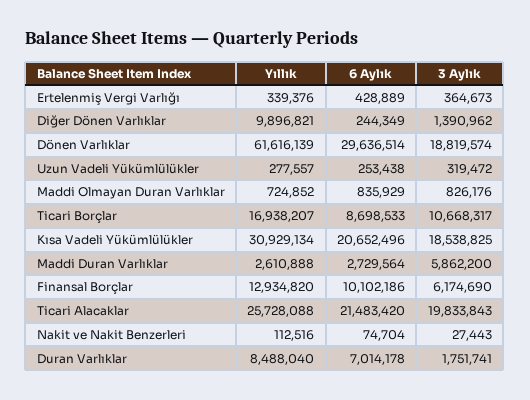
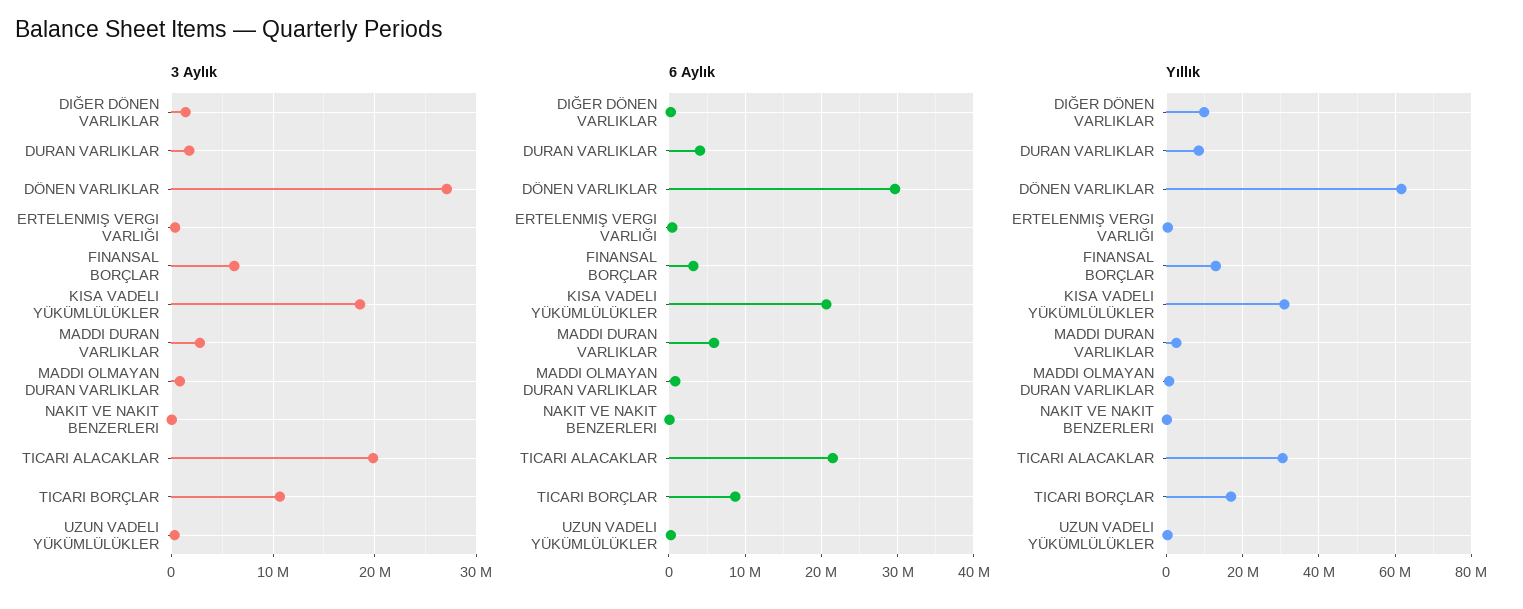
3 Aylık, Dönen Varlıklar: 18819574 -> 27000000
6 Aylık, Maddi Duran Varlıklar: 2729564 -> 6000000
3 Aylık, Maddi Duran Varlıklar: 5862200 -> 3000000
6 Aylık, Finansal Borçlar: 10102186 -> 3000000
Yıllık, Ticari Alacaklar: 25728088 -> 30000000
6 Aylık, Duran Varlıklar: 7014178 -> 4000000

